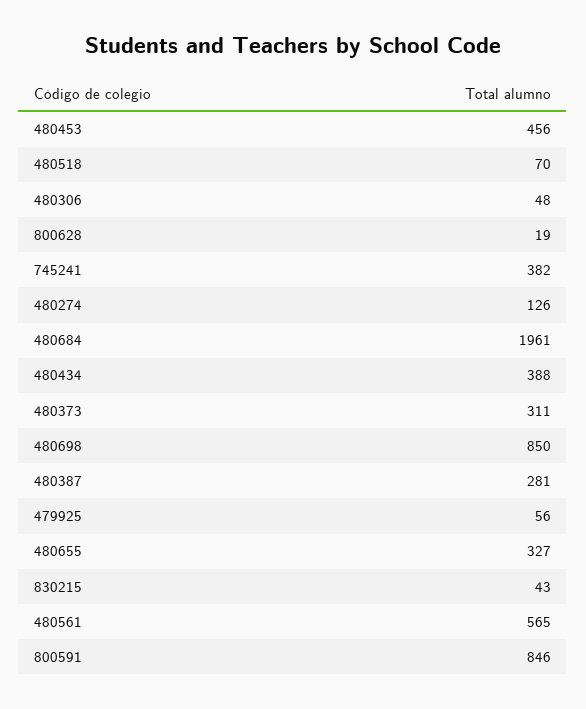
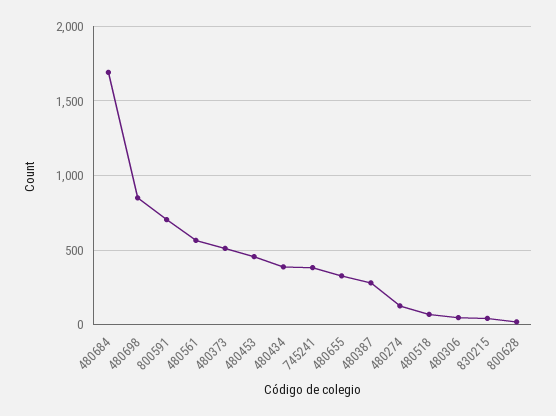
480684: 1961 -> 1700
480373: 311 -> 500
479925: 56 -> none
800591: 846 -> 700

